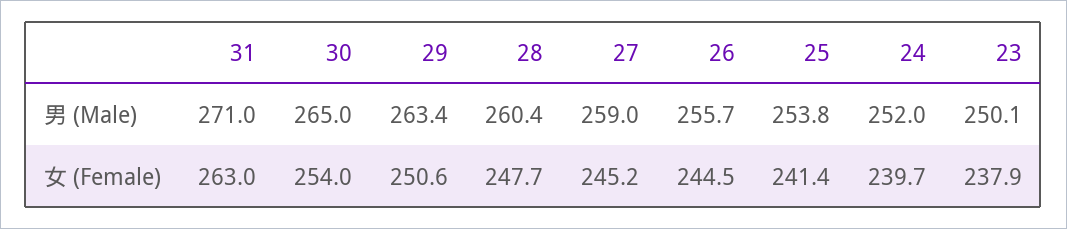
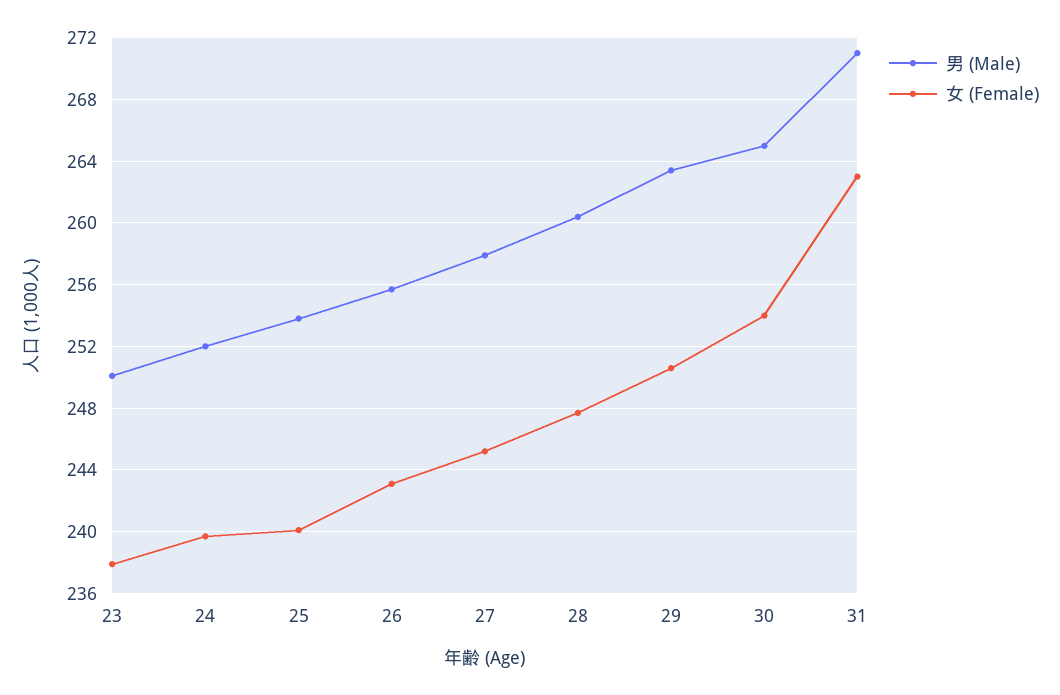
男 (Male), 27: 259 -> 258
女 (Female), 26: 244.5 -> 243
女 (Female), 25: 241.4 -> 240

